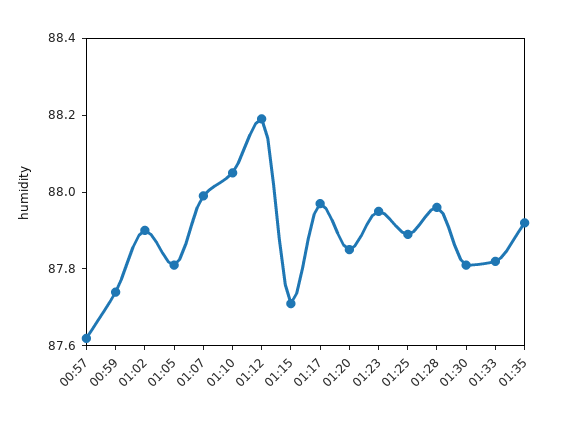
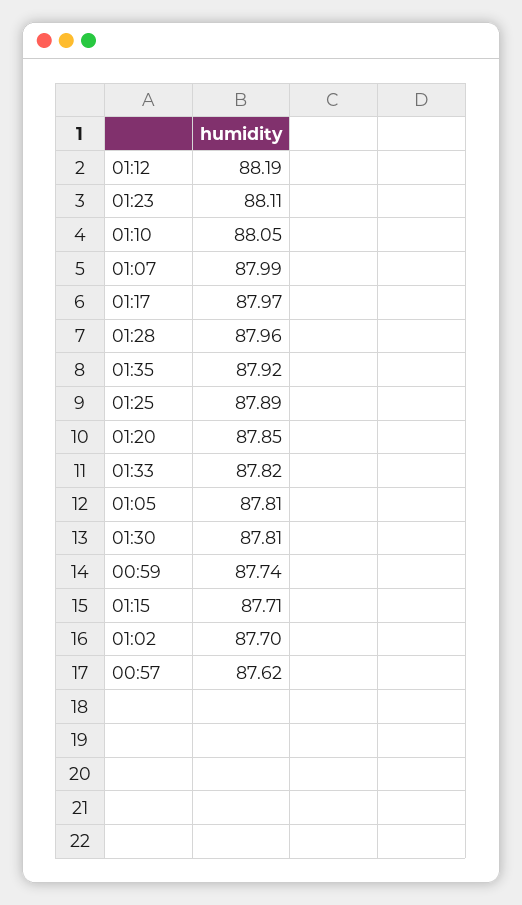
01:02: 87.9 -> 87.7
01:23: 87.95 -> 88.11

